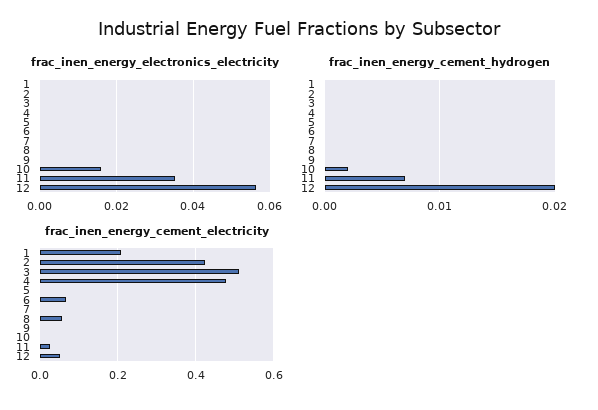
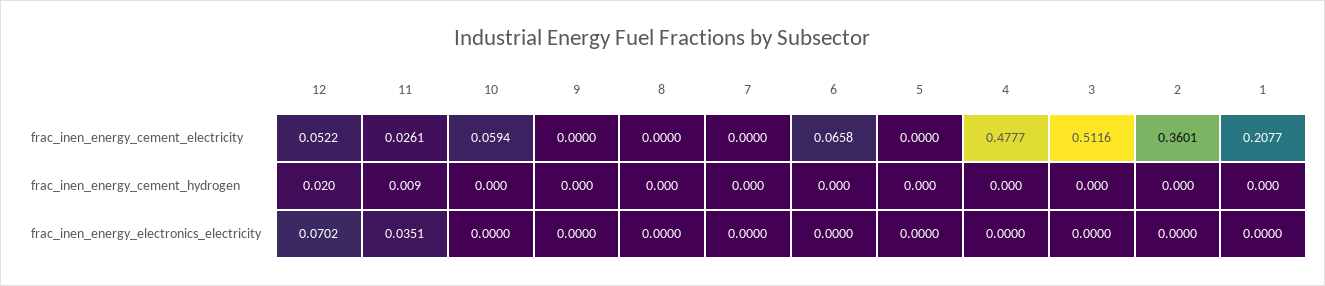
frac_inen_energy_electronics_electricity, 10: 0.016 -> 0
frac_inen_energy_electronics_electricity, 12: 0.056 -> 0.0702
frac_inen_energy_cement_hydrogen, 10: 0.002 -> 0
frac_inen_energy_cement_hydrogen, 11: 0.007 -> 0.009
frac_inen_energy_cement_electricity, 2: 0.42 -> 0.3601
frac_inen_energy_cement_electricity, 8: 0.06 -> 0
frac_inen_energy_cement_electricity, 10: 0 -> 0.0594

